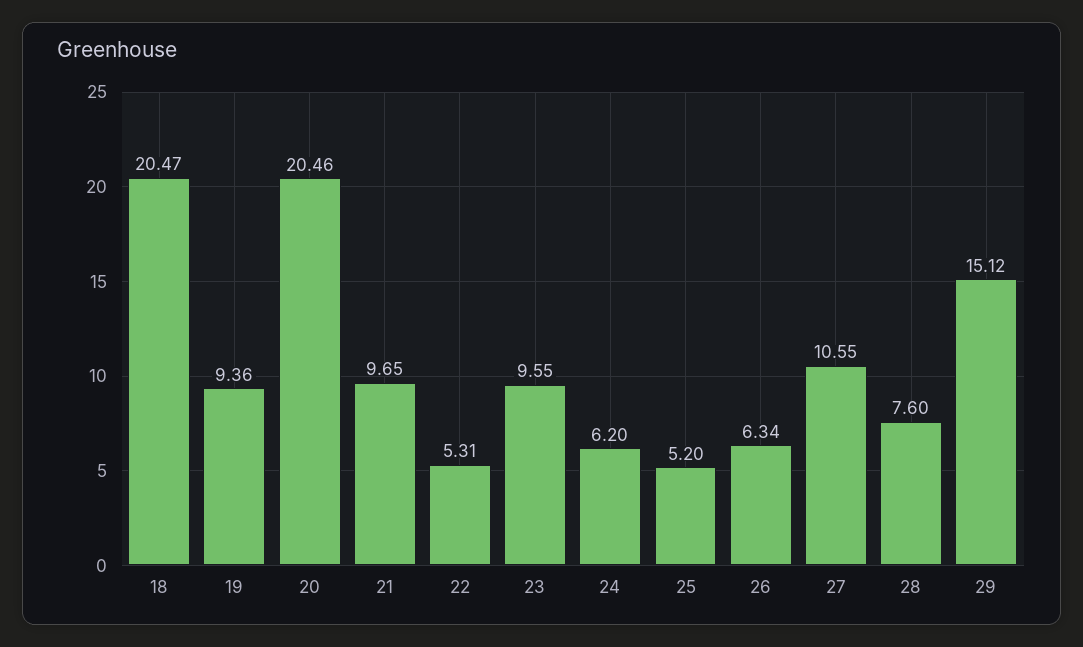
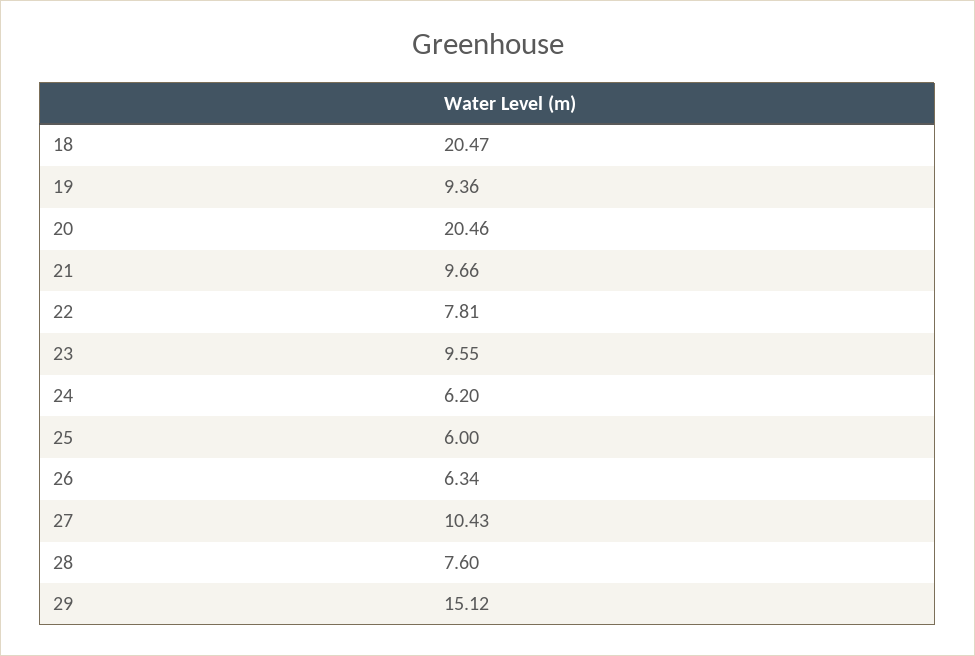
21: 9.65 -> 9.66
22: 5.31 -> 7.81
25: 5.2 -> 6
27: 10.55 -> 10.43

